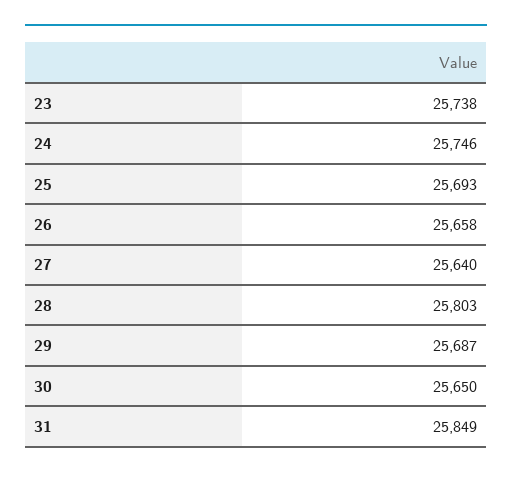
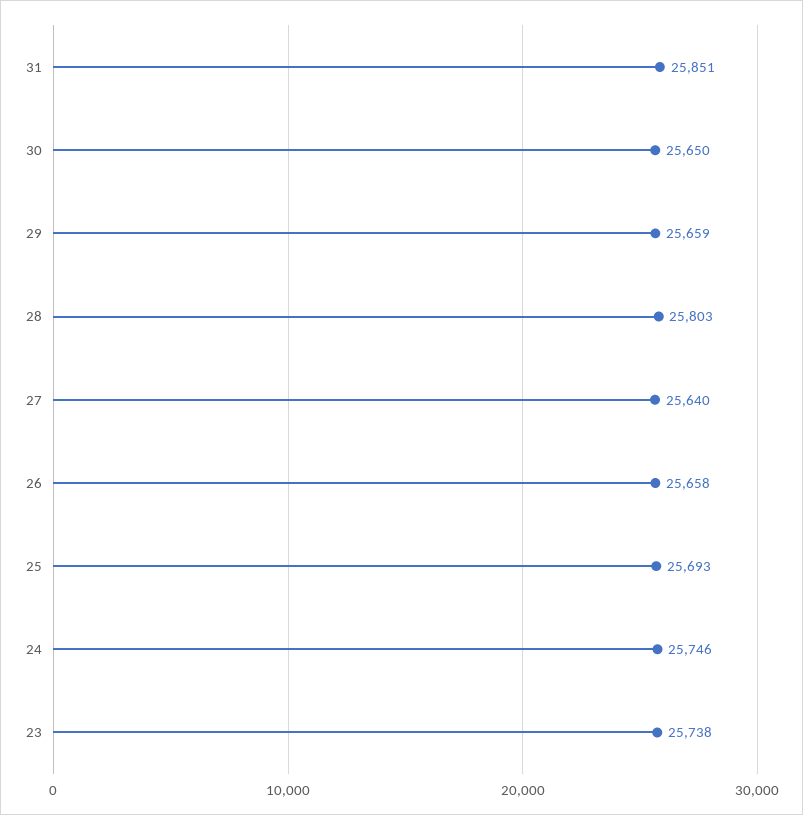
29: 25687 -> 25659
31: 25849 -> 25851

